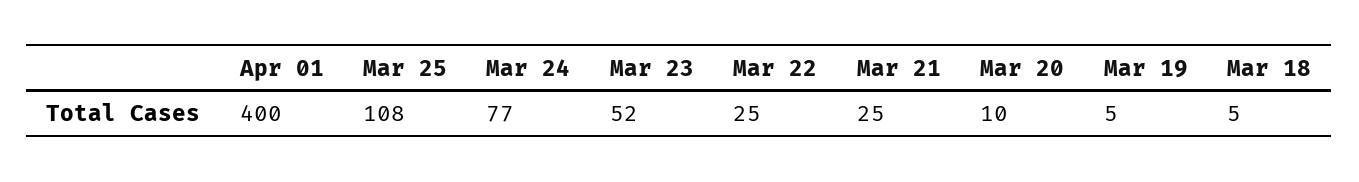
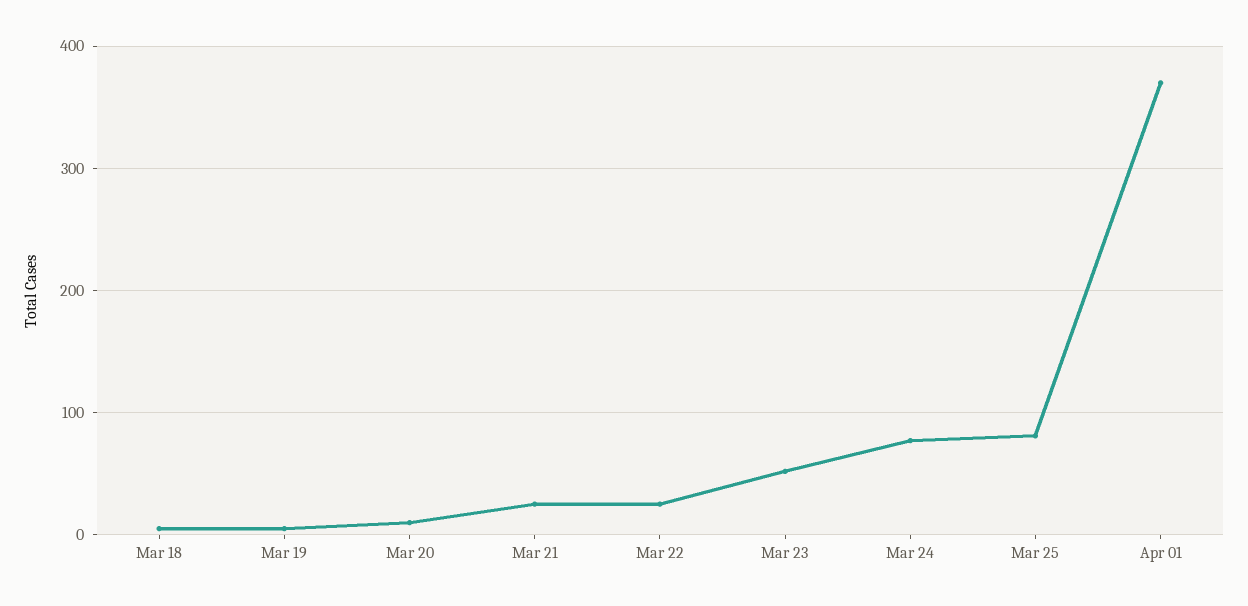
Apr 01: 400 -> 370
Mar 25: 108 -> 80

